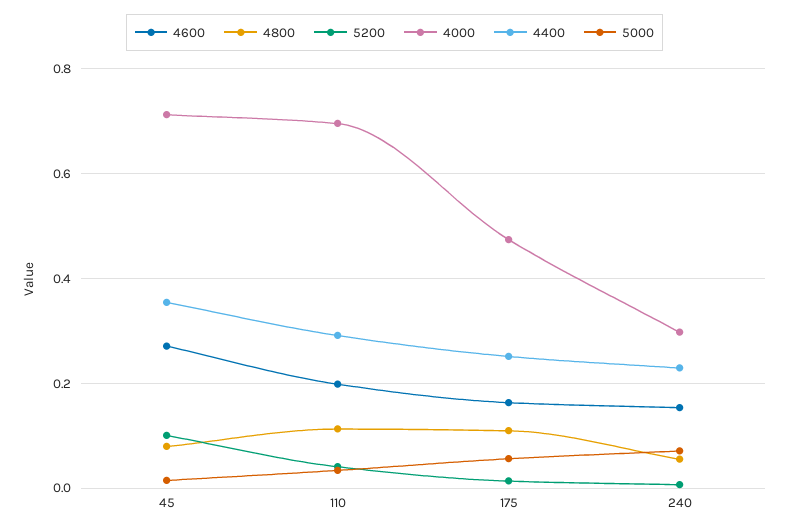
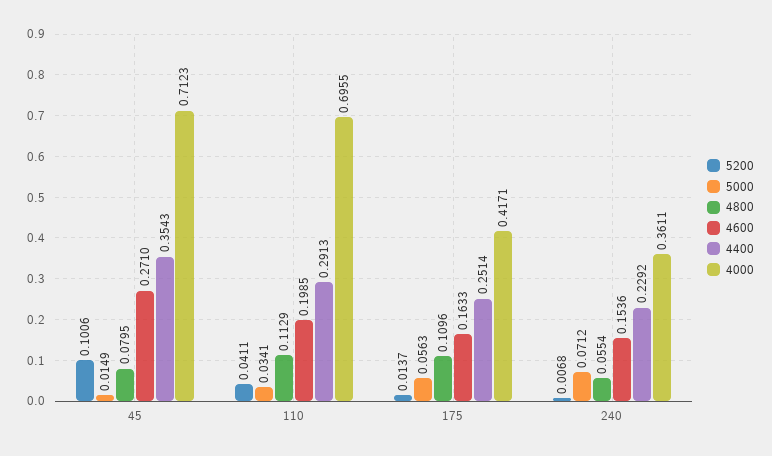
4000, 175: 0.48 -> 0.4171
4000, 240: 0.3 -> 0.3611

